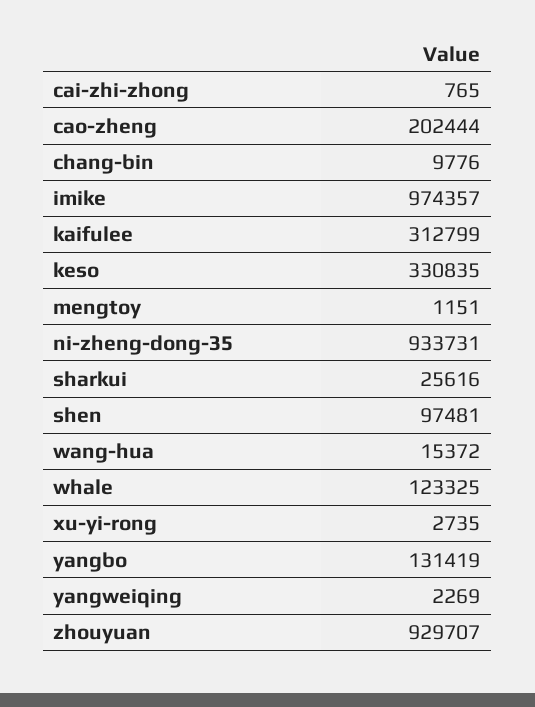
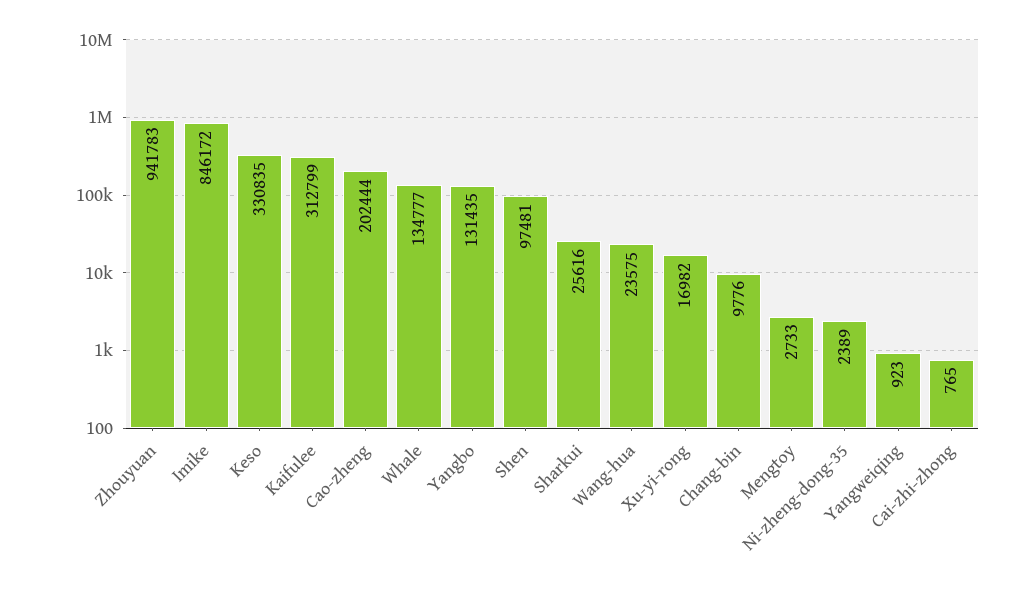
imike: 974357 -> 846172
mengtoy: 1151 -> 2733
ni-zheng-dong-35: 933731 -> 2389
wang-hua: 15372 -> 23575
whale: 123325 -> 134777
xu-yi-rong: 2735 -> 16982
yangbo: 131419 -> 131435
yangweiqing: 2269 -> 923
zhouyuan: 929707 -> 941783

